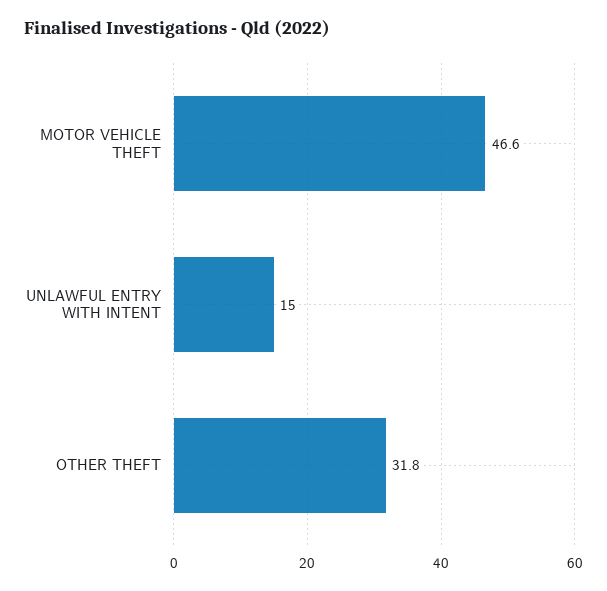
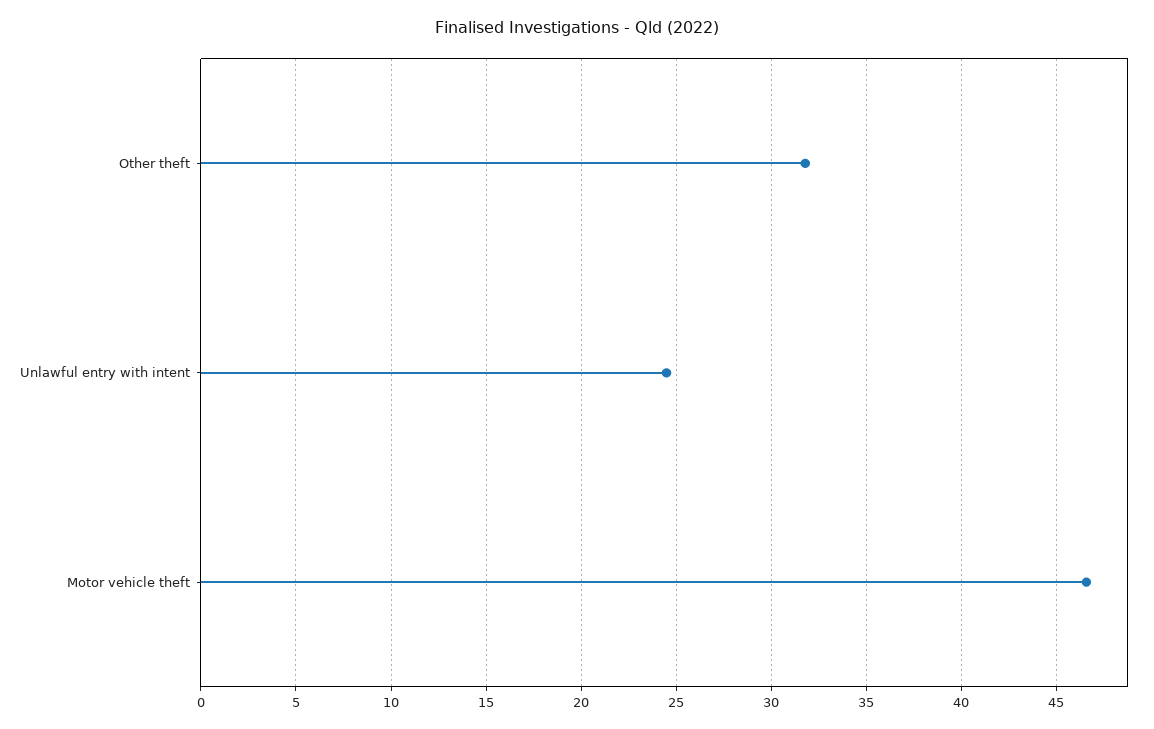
UNLAWFUL ENTRY WITH INTENT: 15 -> 24.5

